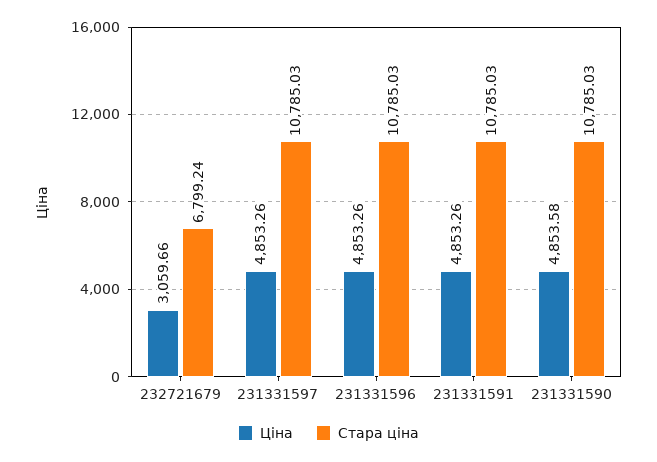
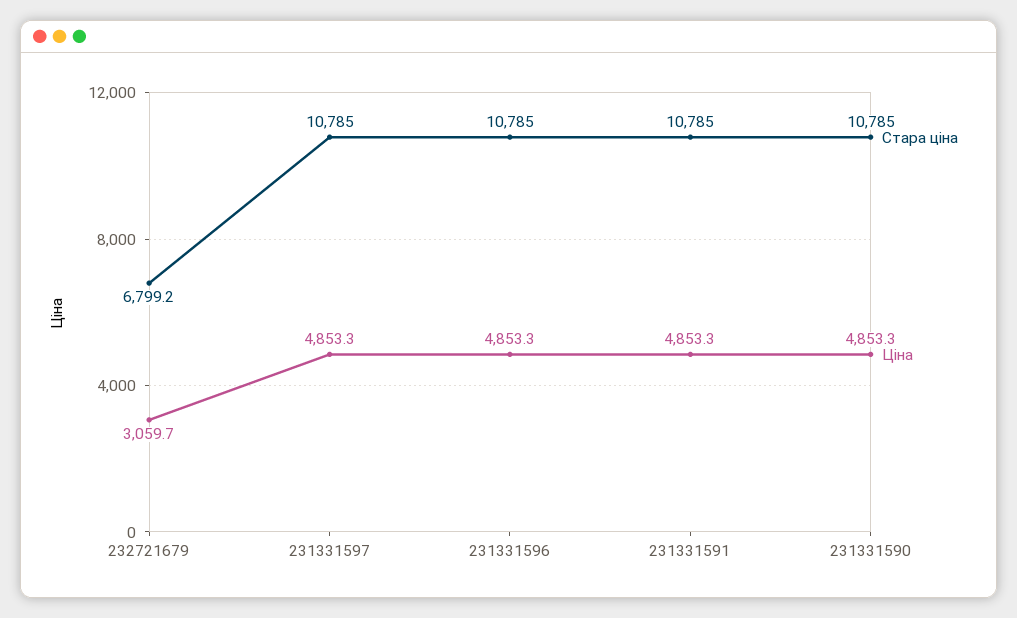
Ціна, 231331590: 4853.58 -> 4853.3

